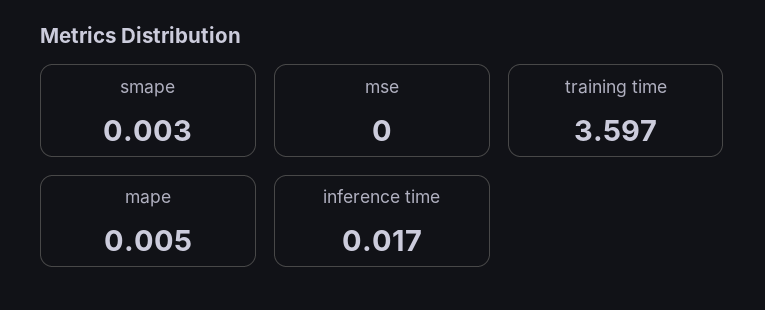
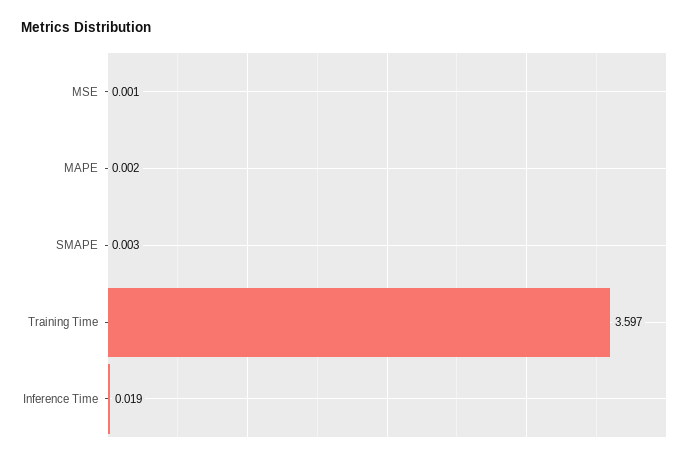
mse: 0 -> 0.001
mape: 0.005 -> 0.002
inference time: 0.017 -> 0.019

